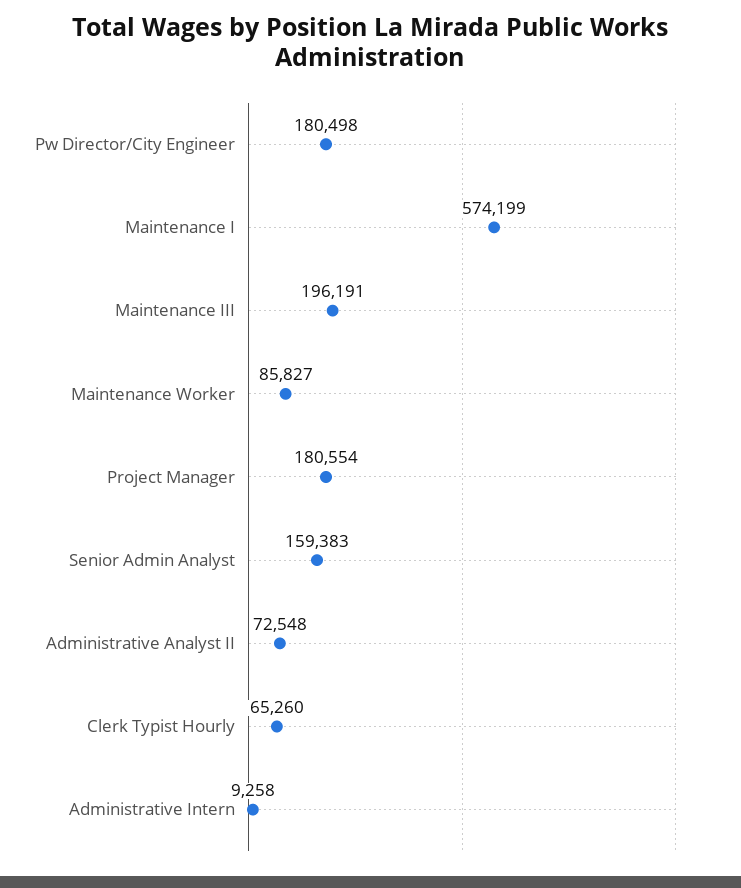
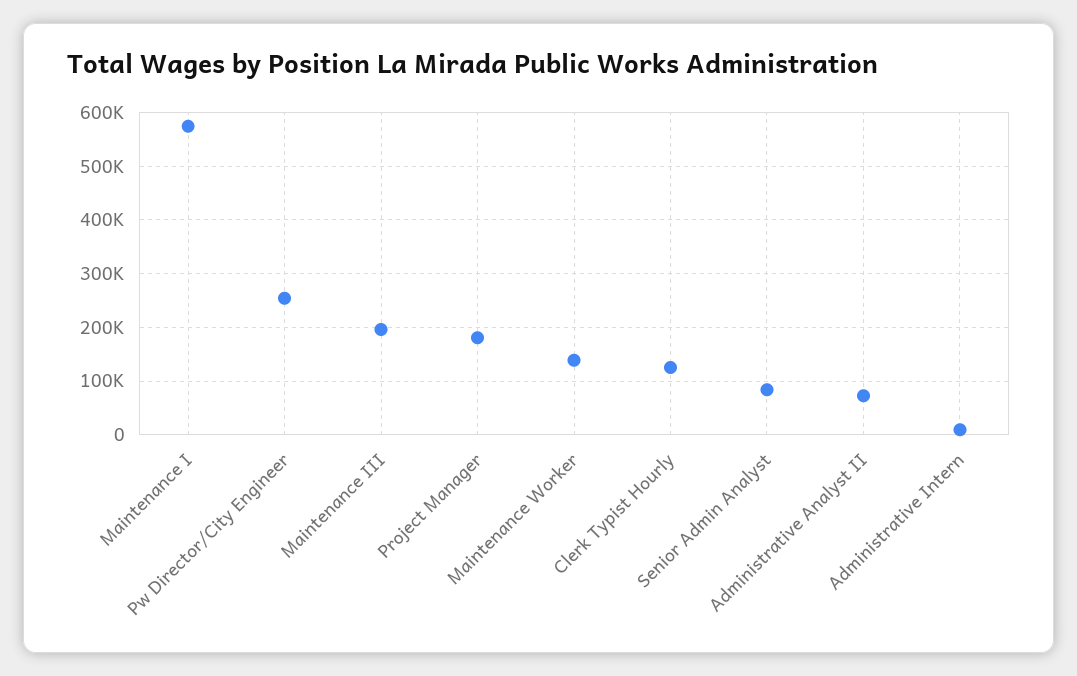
Pw Director/City Engineer: 180498 -> 260000
Maintenance Worker: 85827 -> 140000
Senior Admin Analyst: 159383 -> 80000
Clerk Typist Hourly: 65260 -> 120000

